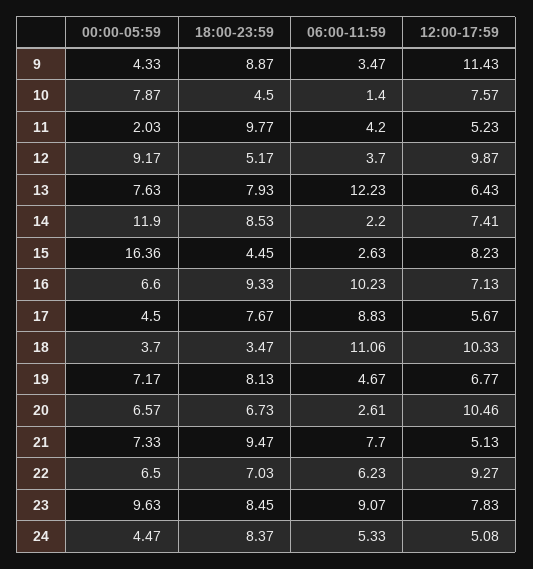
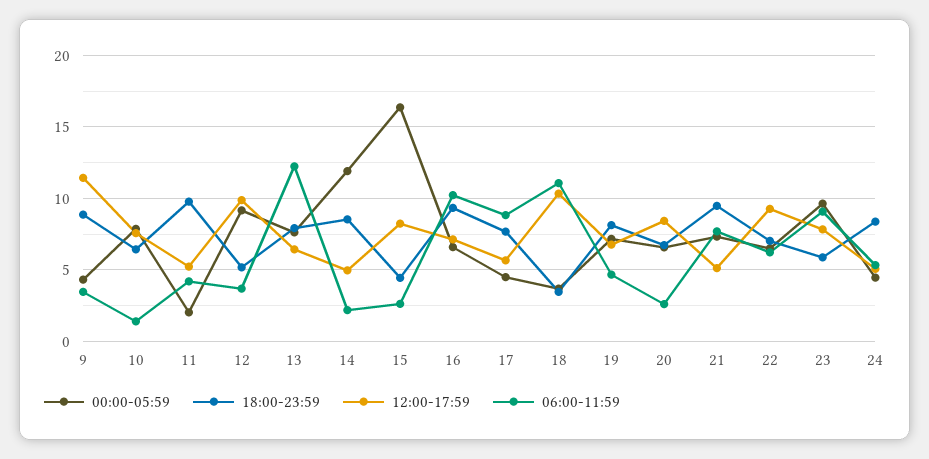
18:00-23:59, 10: 4.5 -> 6.5
12:00-17:59, 14: 7.41 -> 5
12:00-17:59, 20: 10.46 -> 8.5
18:00-23:59, 23: 8.45 -> 6

